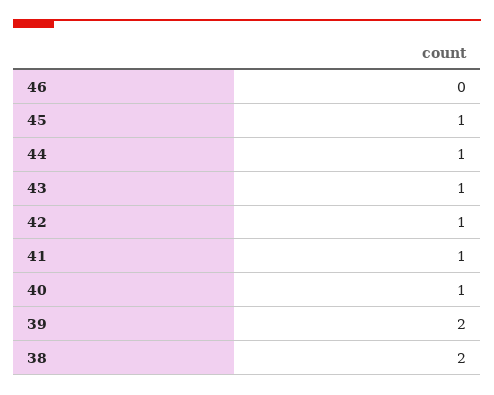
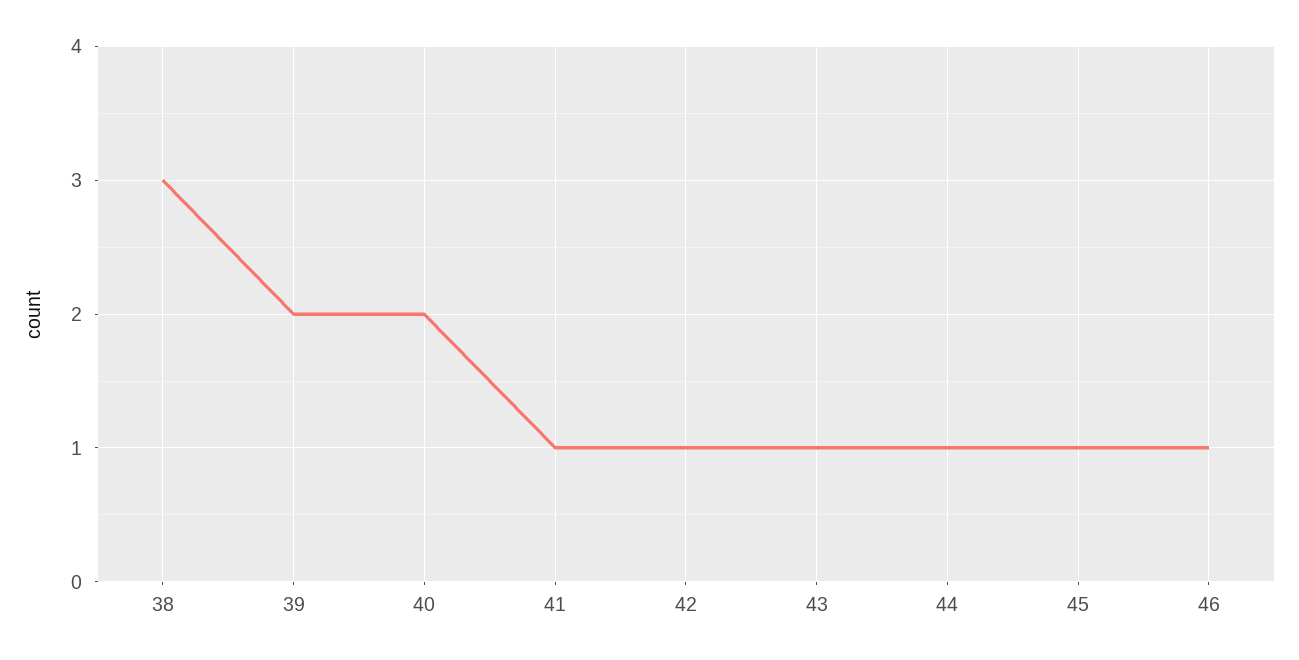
46: 0 -> 1
40: 1 -> 2
38: 2 -> 3

